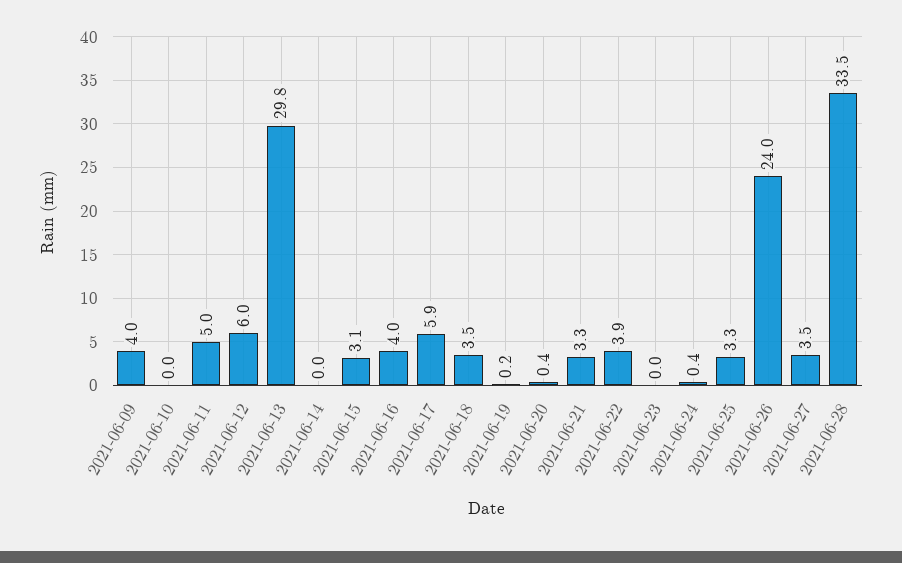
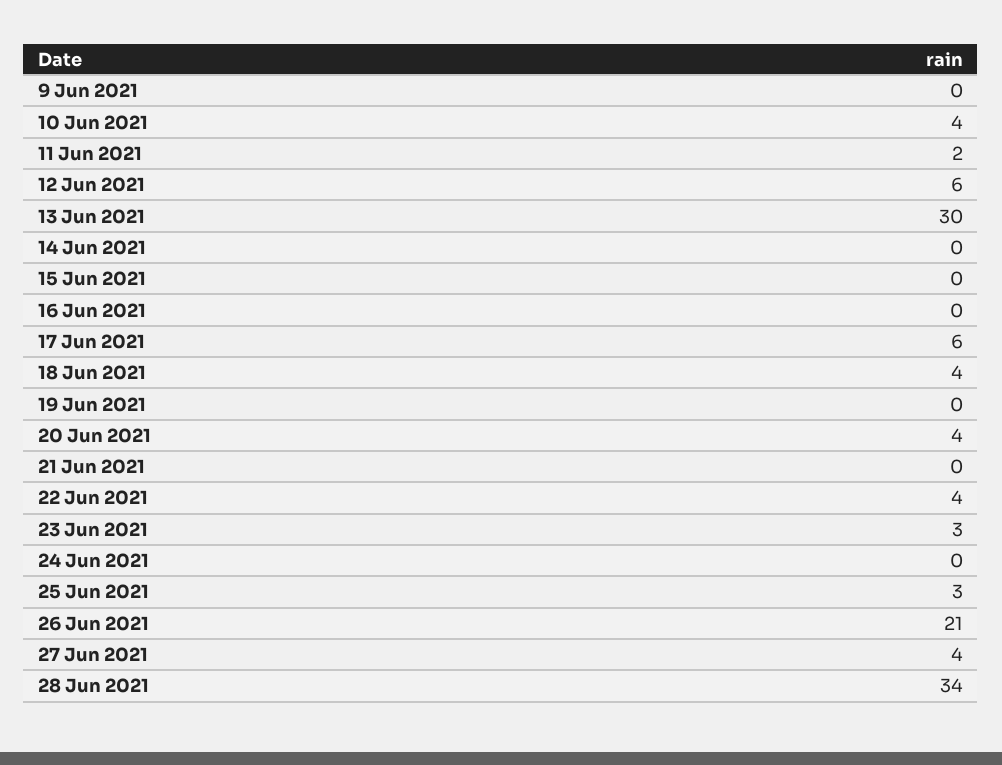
2021-06-09: 4 -> 0
2021-06-10: 0 -> 4
2021-06-11: 5 -> 2
2021-06-15: 3.1 -> 0
2021-06-16: 4 -> 0
2021-06-20: 0.4 -> 4
2021-06-21: 3.3 -> 0
2021-06-23: 0 -> 3
2021-06-26: 24 -> 21

